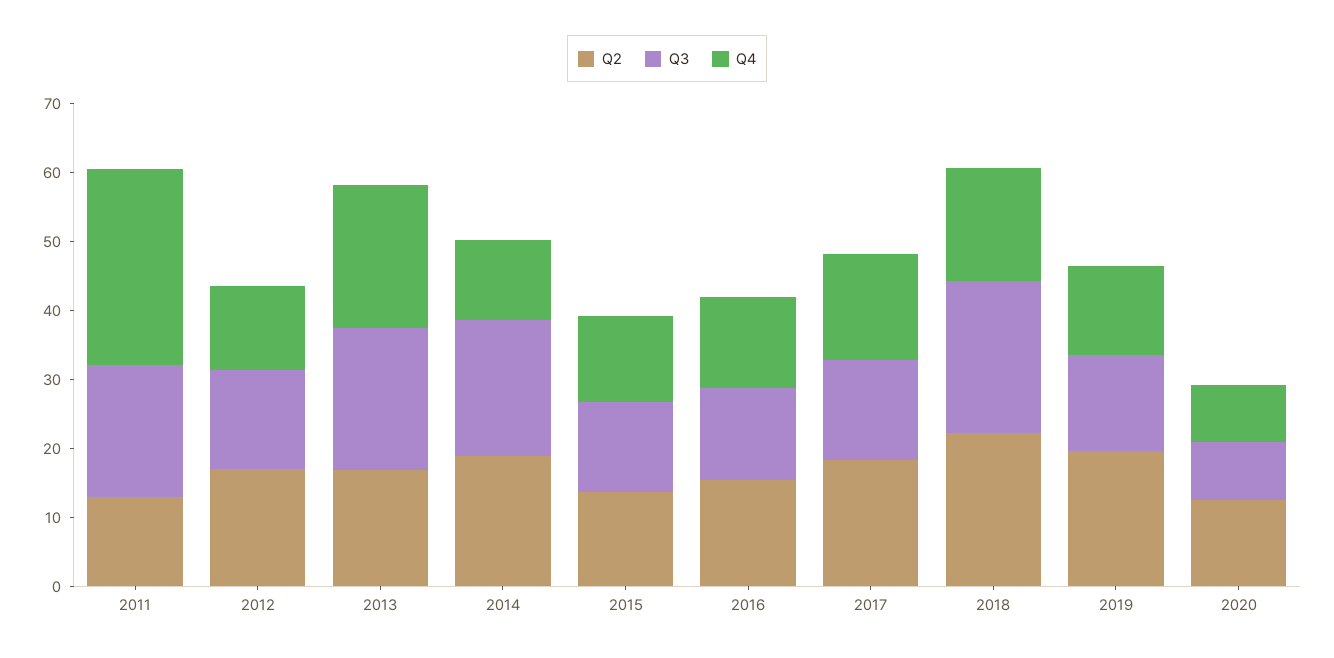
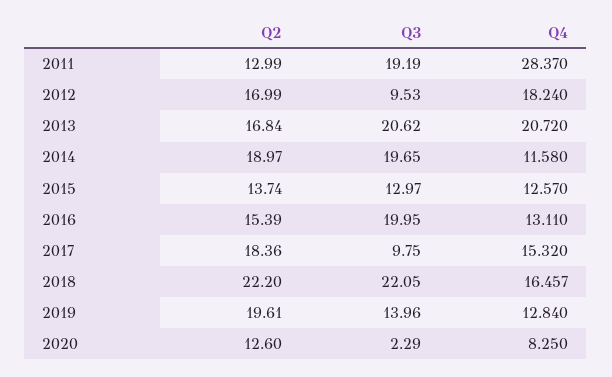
Q3, 2012: 14 -> 9.53
Q4, 2012: 12 -> 18.24
Q3, 2016: 14 -> 19.95
Q3, 2017: 14 -> 9.75
Q3, 2020: 8 -> 2.29

